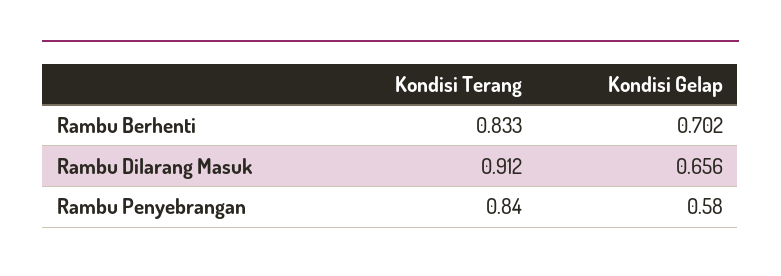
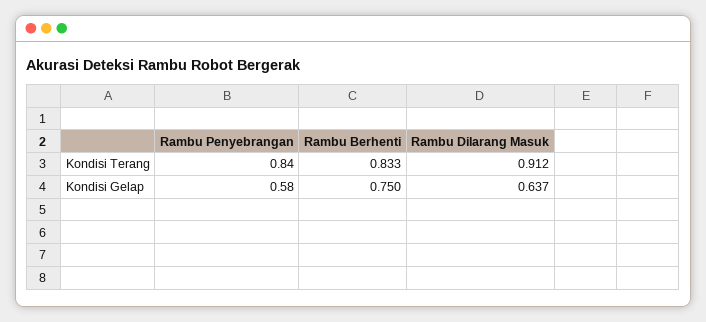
Kondisi Gelap, Rambu Berhenti: 0.702 -> 0.75
Kondisi Gelap, Rambu Dilarang Masuk: 0.656 -> 0.637

